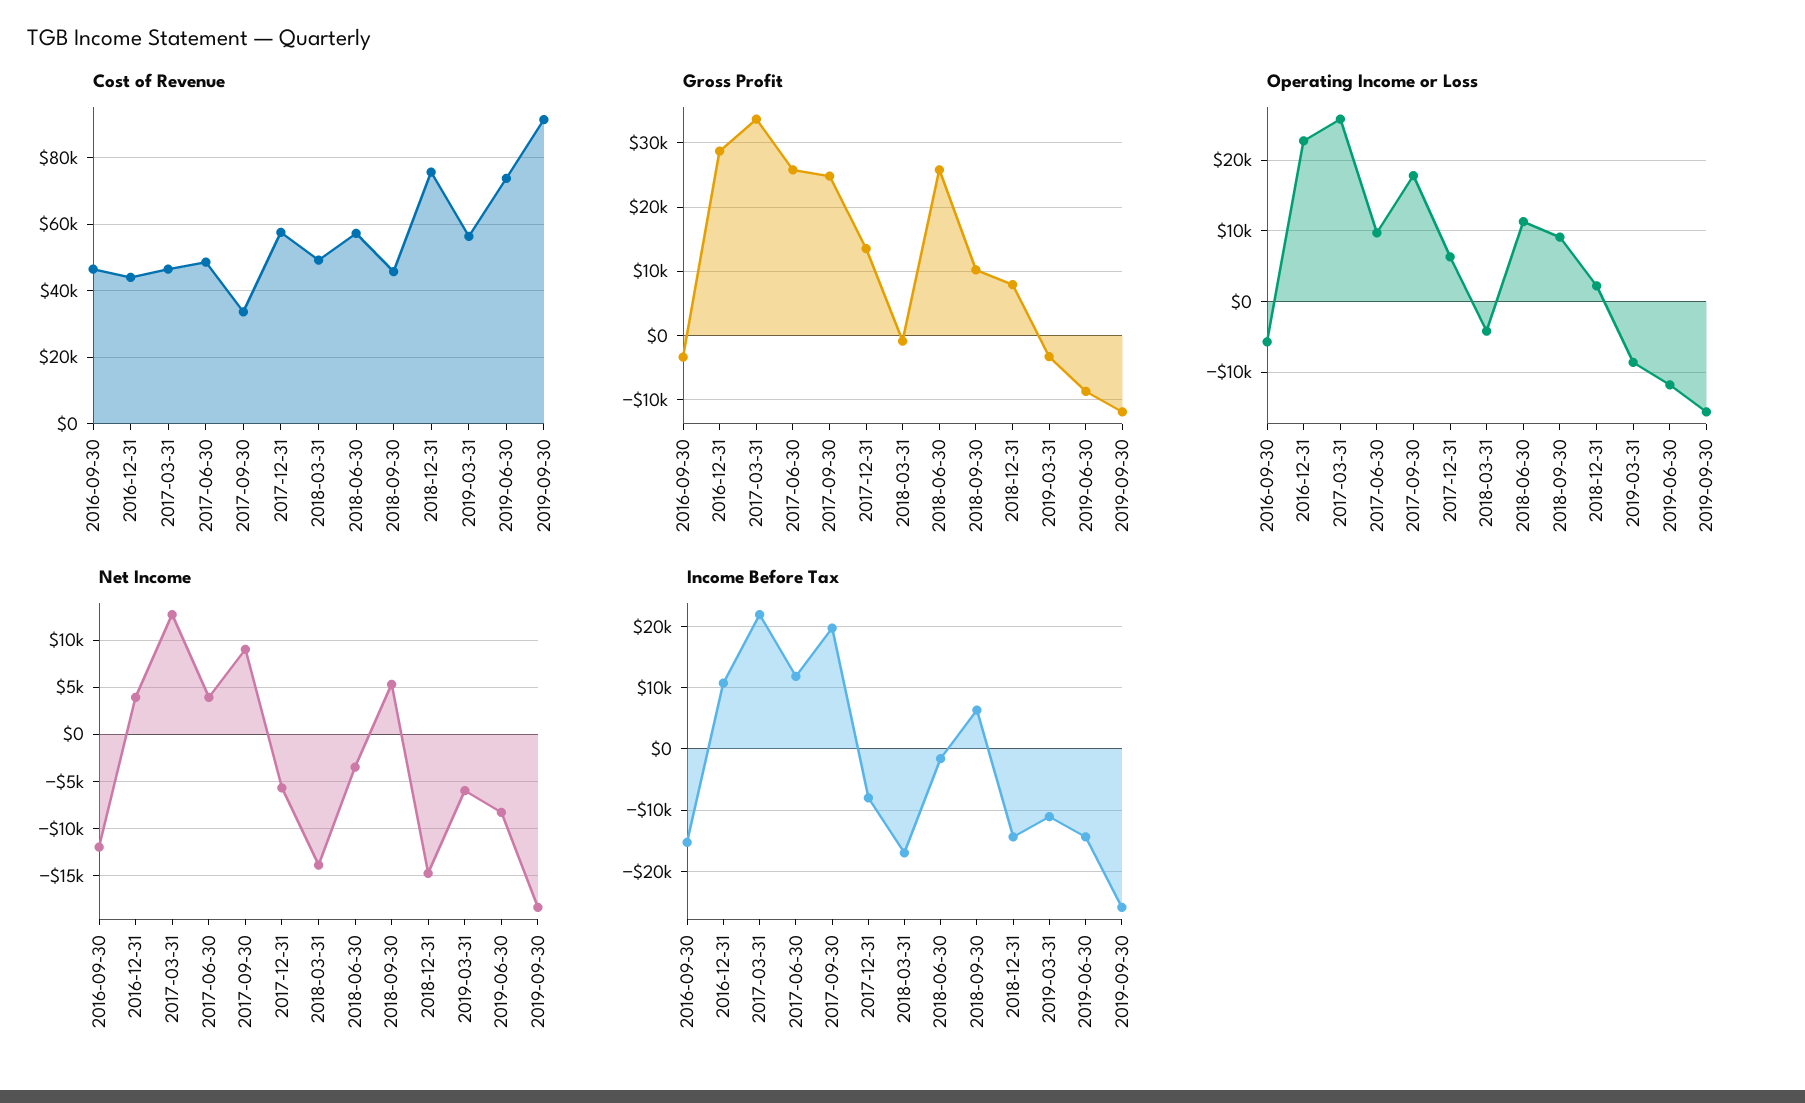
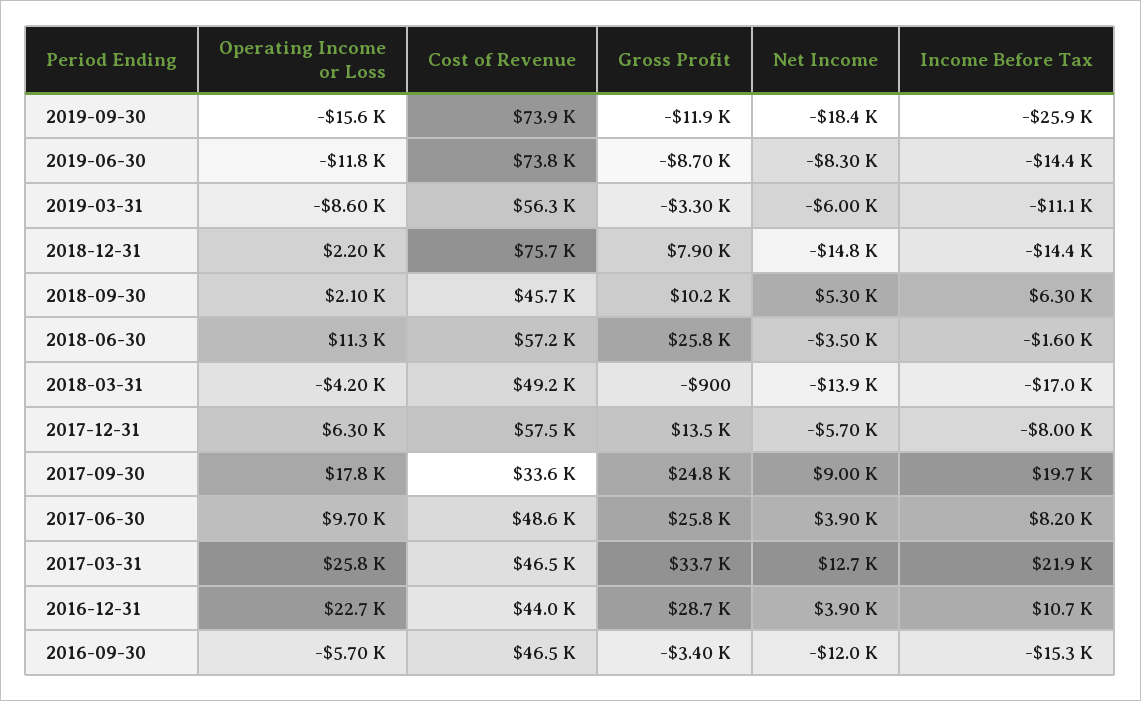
Cost of Revenue, 2019-09-30: 92000 -> 73900
Operating Income or Loss, 2018-09-30: 9000 -> 2100
Income Before Tax, 2017-06-30: 12000 -> 8200

